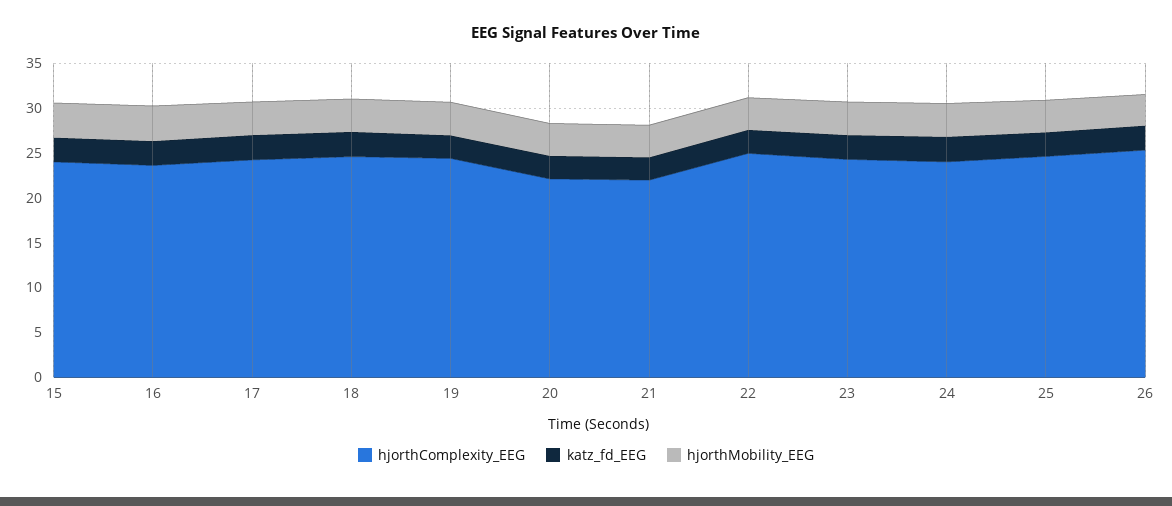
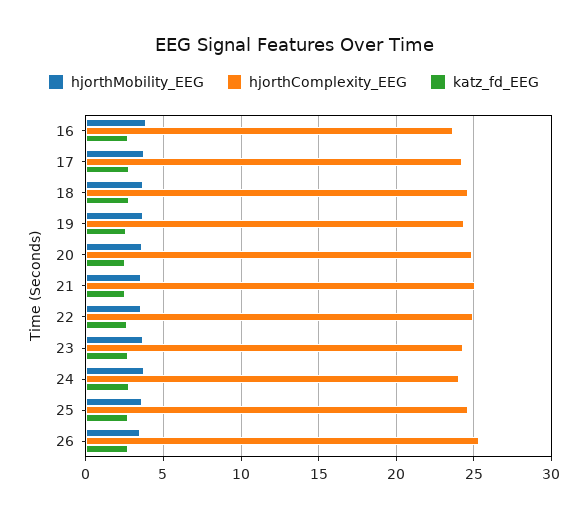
hjorthComplexity_EEG, 15: 24 -> none
katz_fd_EEG, 15: 3 -> none
hjorthMobility_EEG, 15: 4 -> none
hjorthComplexity_EEG, 20: 22 -> 25
hjorthComplexity_EEG, 21: 22 -> 25

